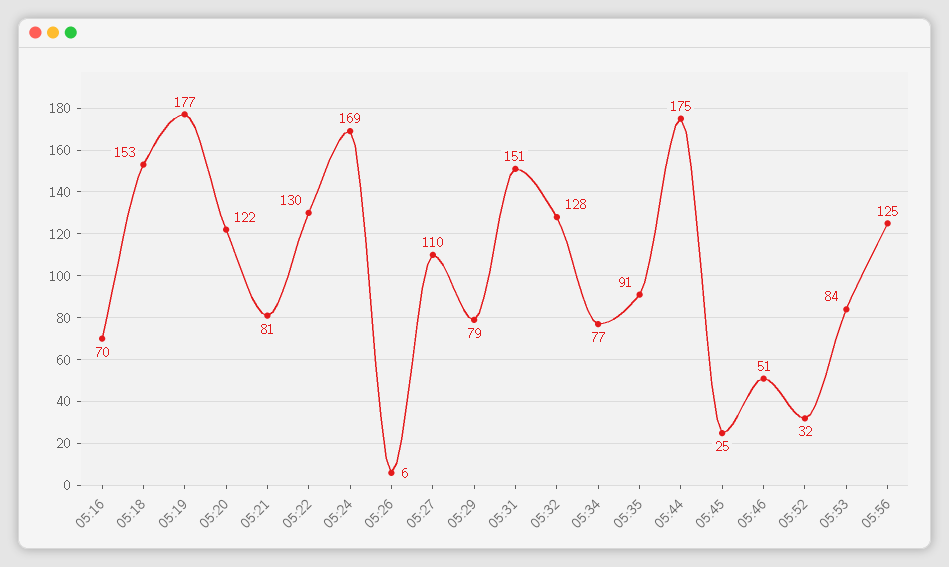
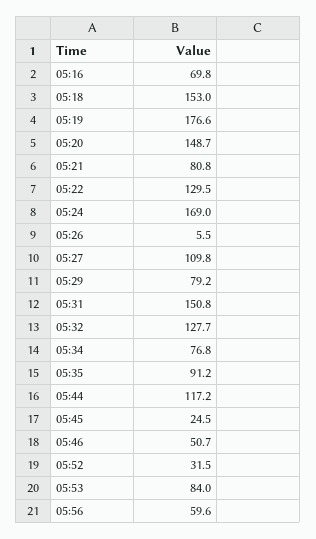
05:20: 122 -> 148.7
05:44: 175 -> 117.2
05:56: 125 -> 59.6

